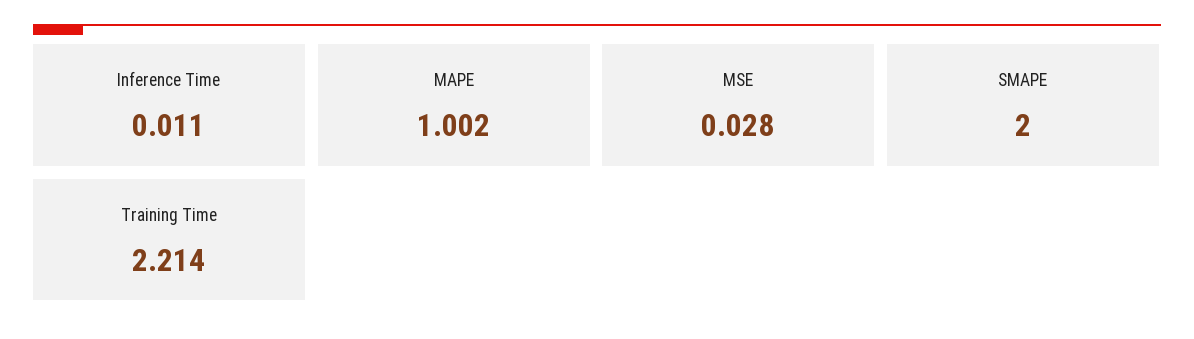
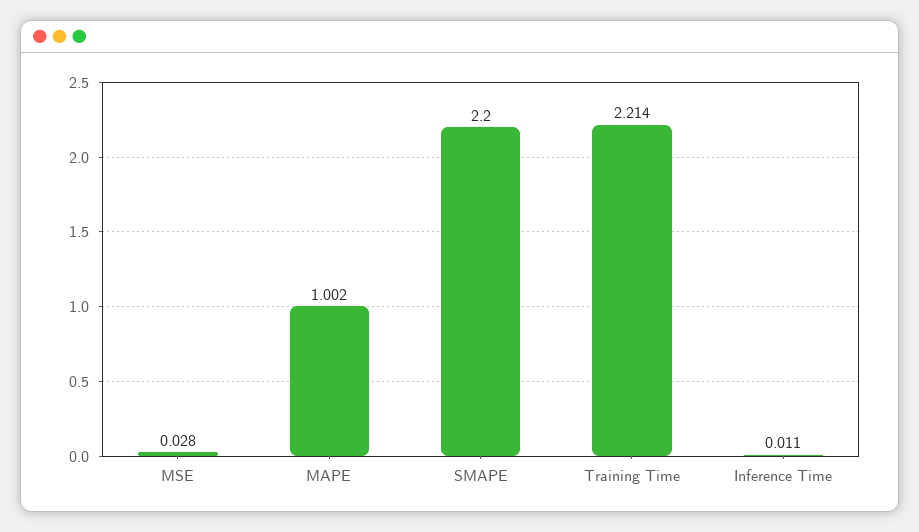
SMAPE: 2 -> 2.2

